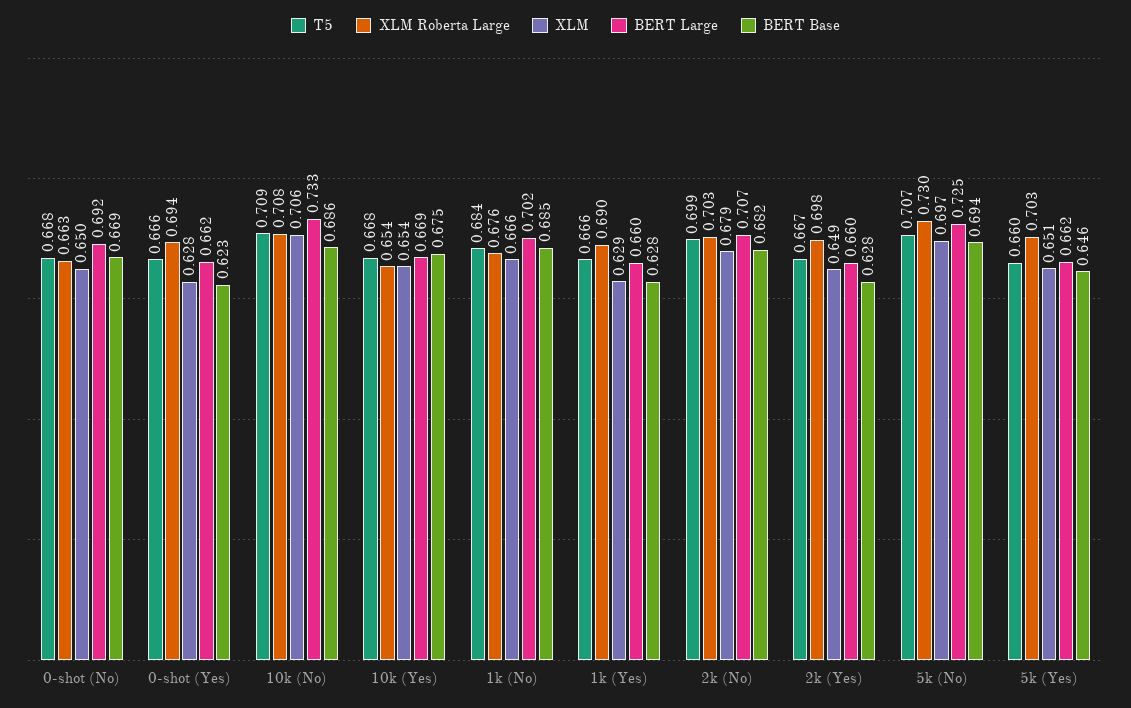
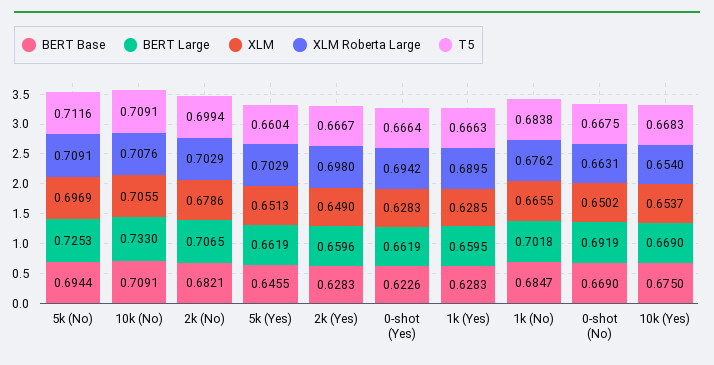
BERT Base, 10k (No): 0.686 -> 0.7091
T5, 5k (No): 0.707 -> 0.7116
XLM Roberta Large, 5k (No): 0.73 -> 0.7091

